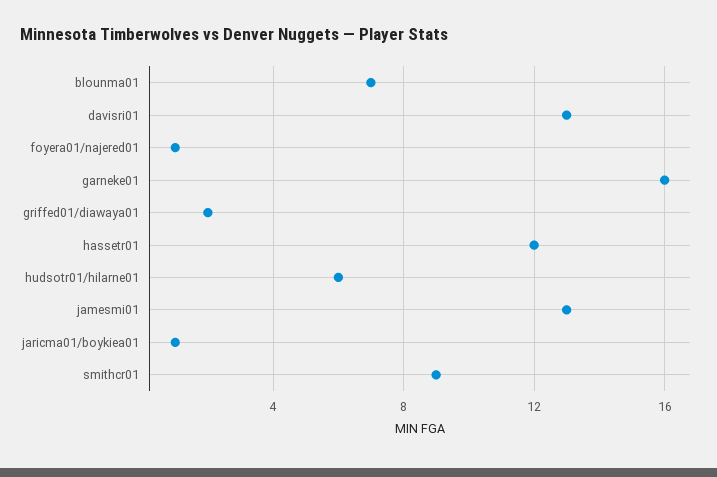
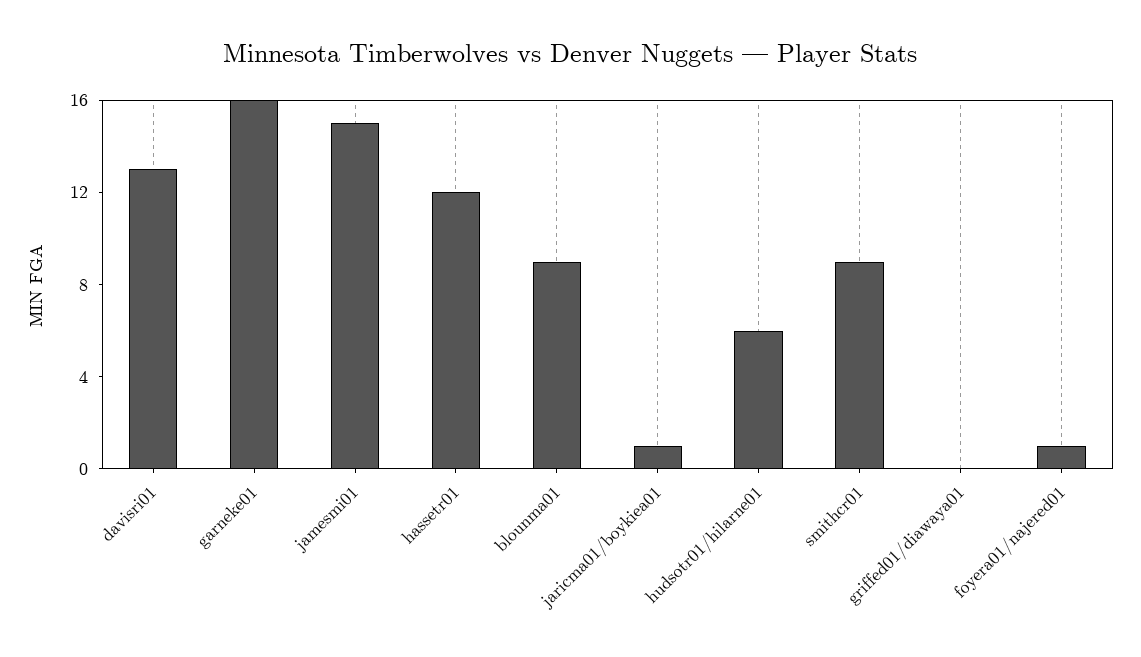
blounma01: 7 -> 9
griffed01/diawaya01: 2 -> 0
jamesmi01: 13 -> 15

